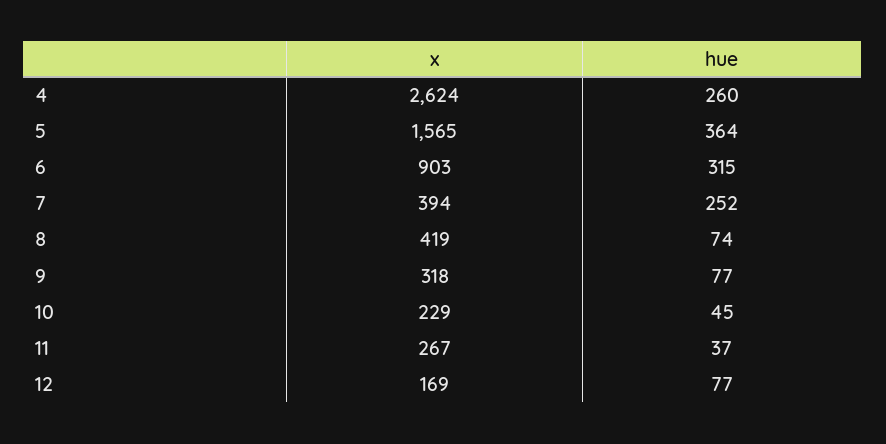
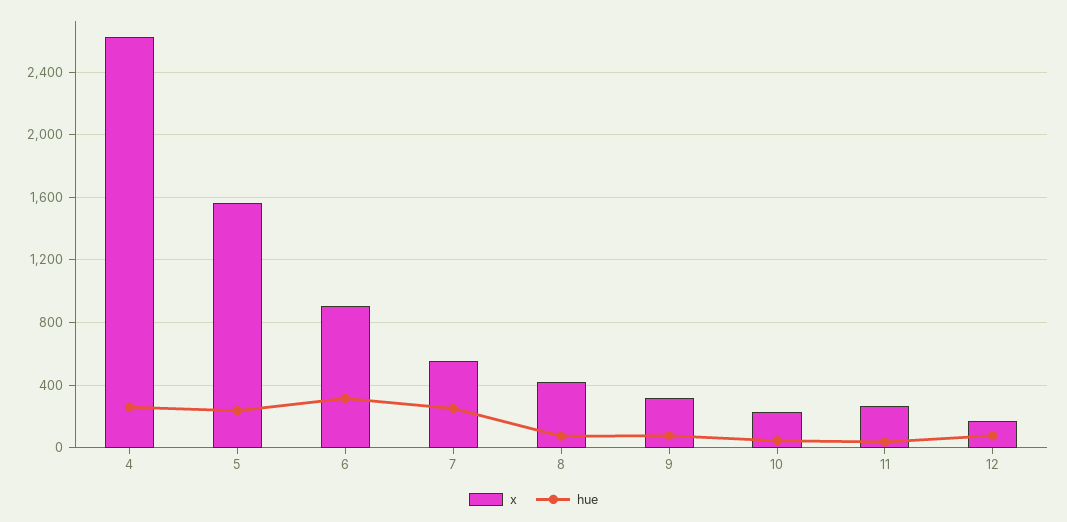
hue, 5: 364 -> 250
x, 7: 394 -> 550

